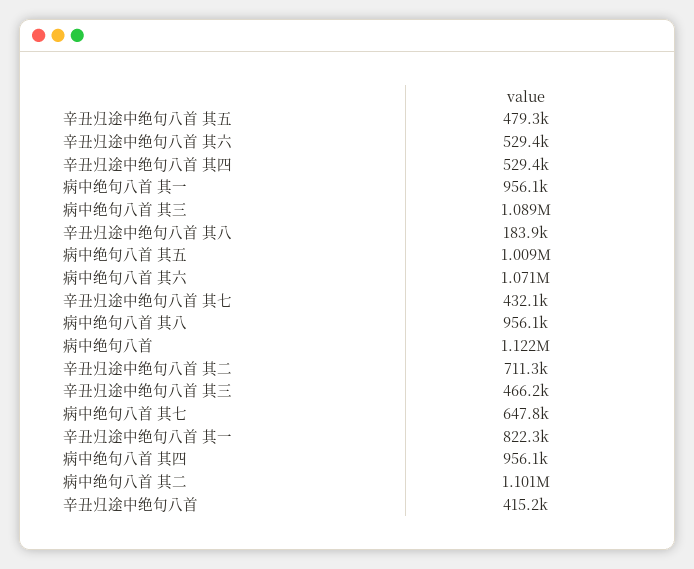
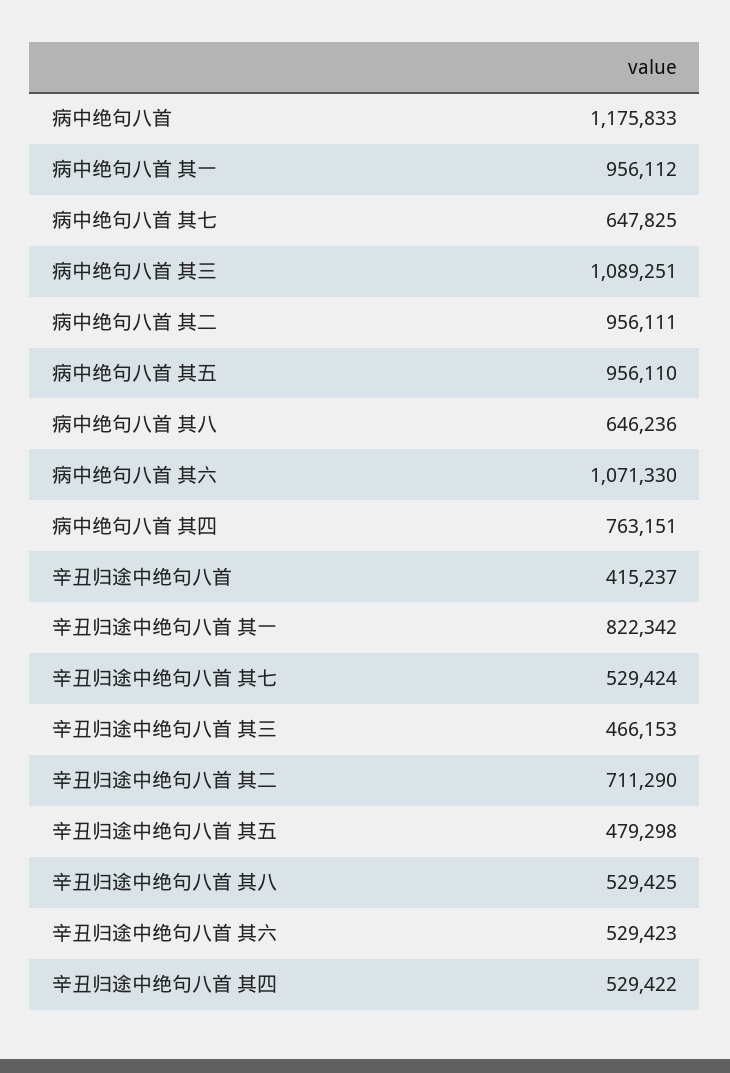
辛丑归途中绝句八首 其八: 183900 -> 529425
病中绝句八首 其五: 1009000 -> 956110
辛丑归途中绝句八首 其七: 432100 -> 529424
病中绝句八首 其八: 956100 -> 646236
病中绝句八首: 1122000 -> 1175833
病中绝句八首 其四: 956100 -> 763151
病中绝句八首 其二: 1101000 -> 956111

